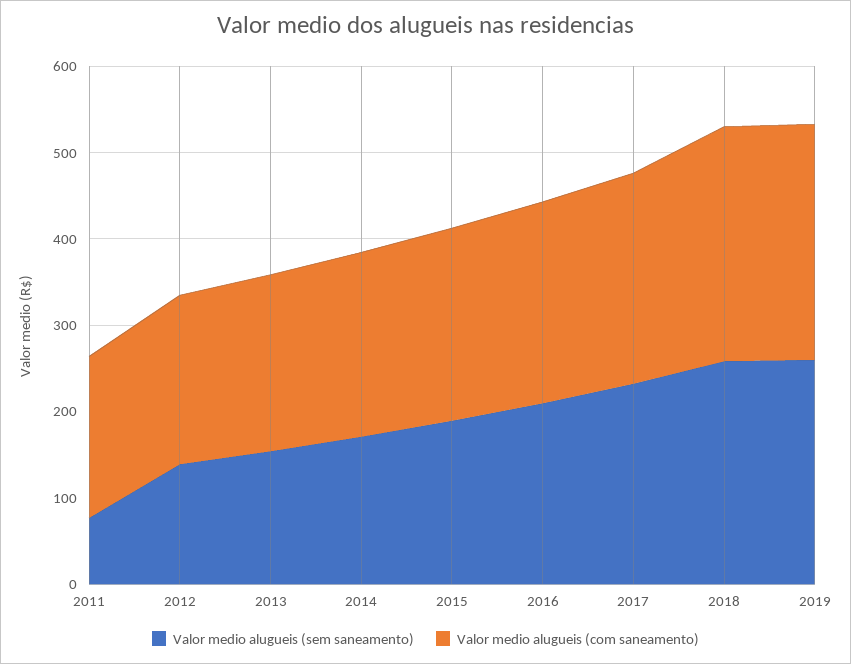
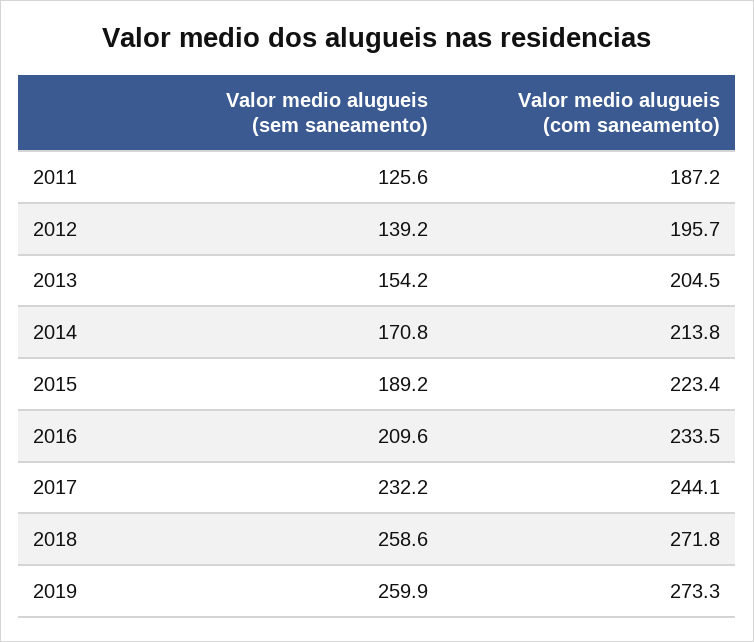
Valor medio alugueis (sem saneamento), 2011: 80 -> 125.6

